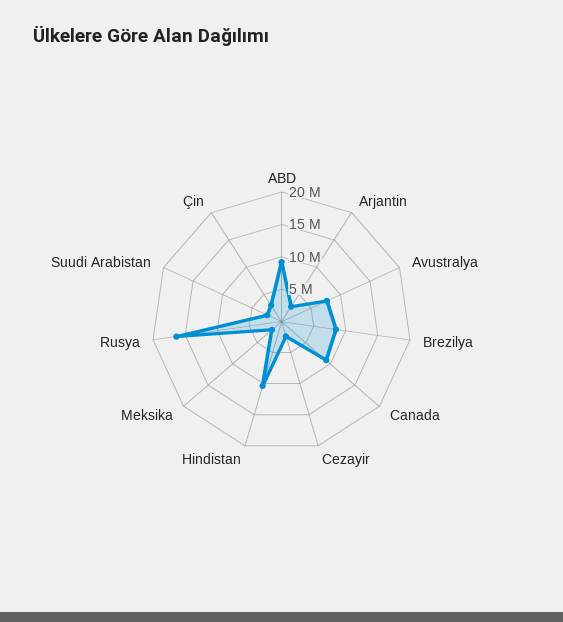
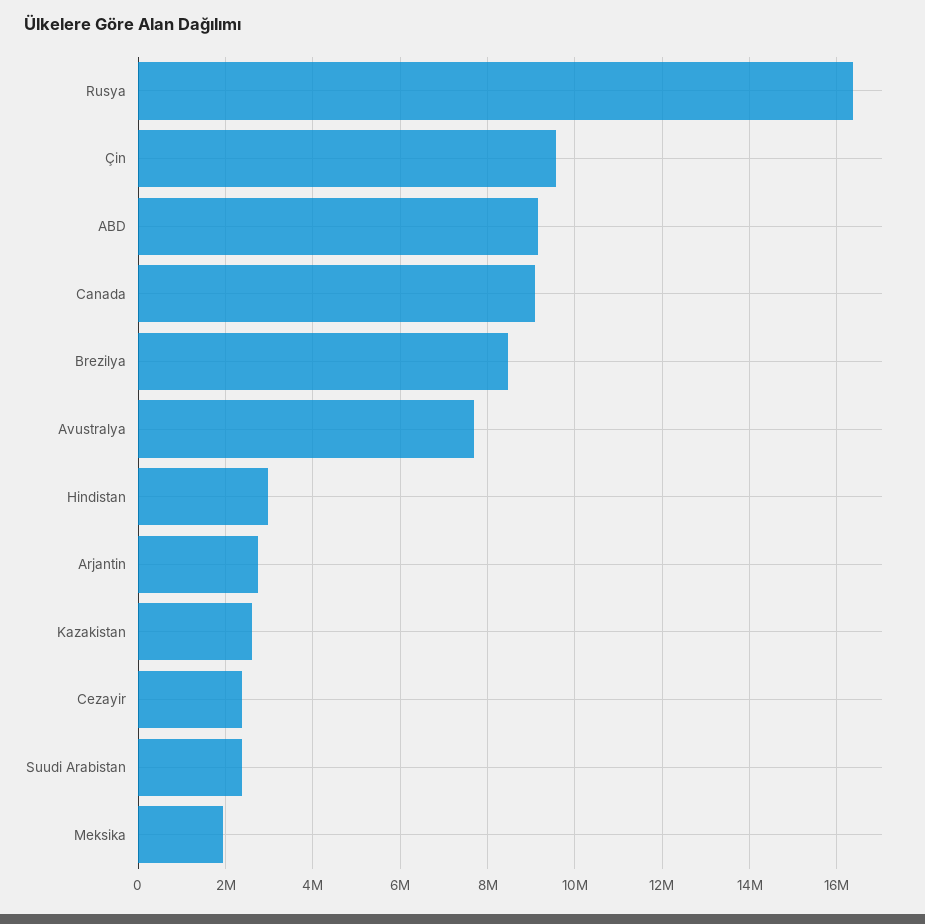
Hindistan: 10000000 -> 3000000
Çin: 2500000 -> 9600000
Kazakistan: none -> 2600000

